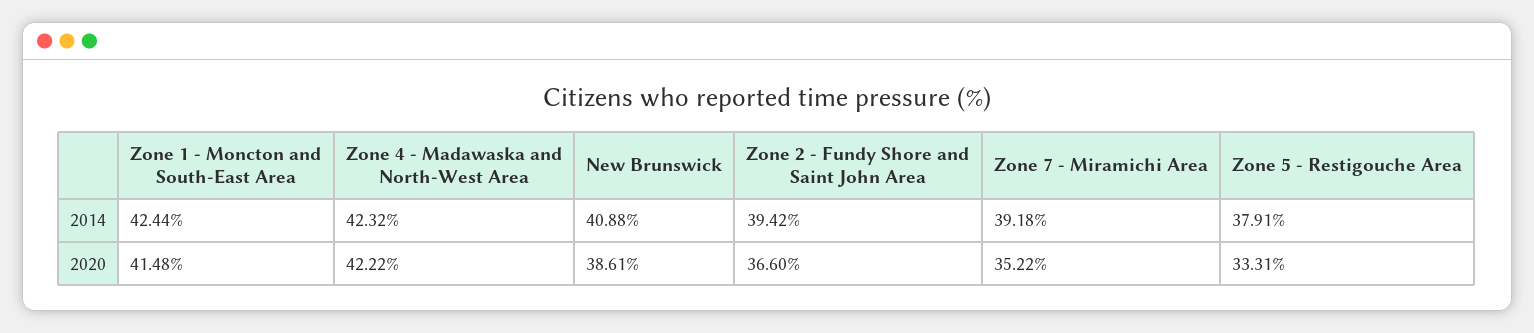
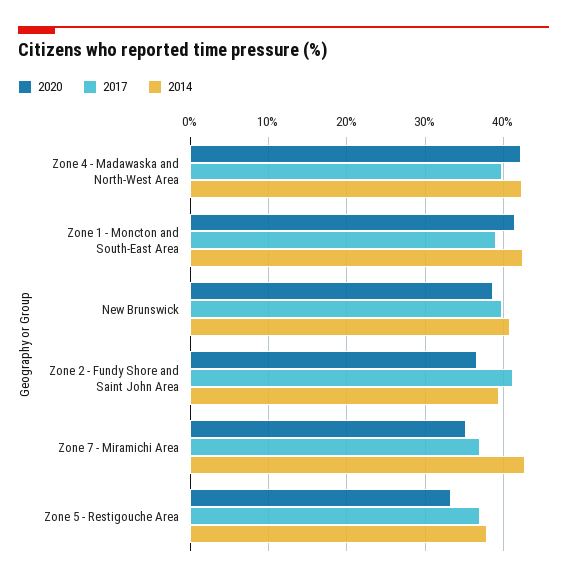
2014, Zone 7 - Miramichi Area: 39.18 -> 43
2017, Zone 4 - Madawaska and North-West Area: none -> 40
2017, Zone 1 - Moncton and South-East Area: none -> 39
2017, New Brunswick: none -> 40
2017, Zone 2 - Fundy Shore and Saint John Area: none -> 41
2017, Zone 7 - Miramichi Area: none -> 37
2017, Zone 5 - Restigouche Area: none -> 37

